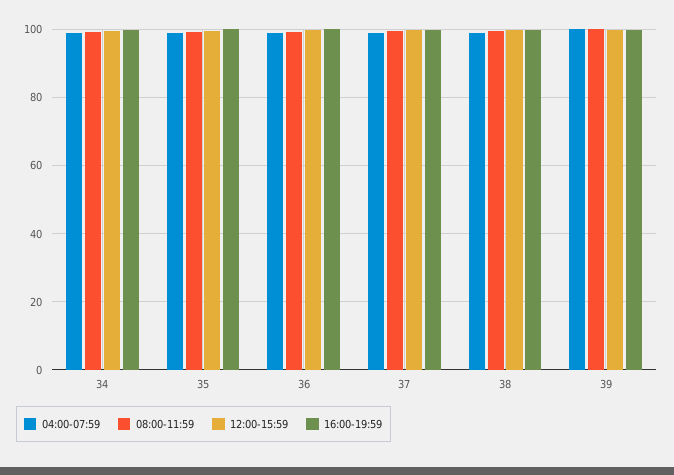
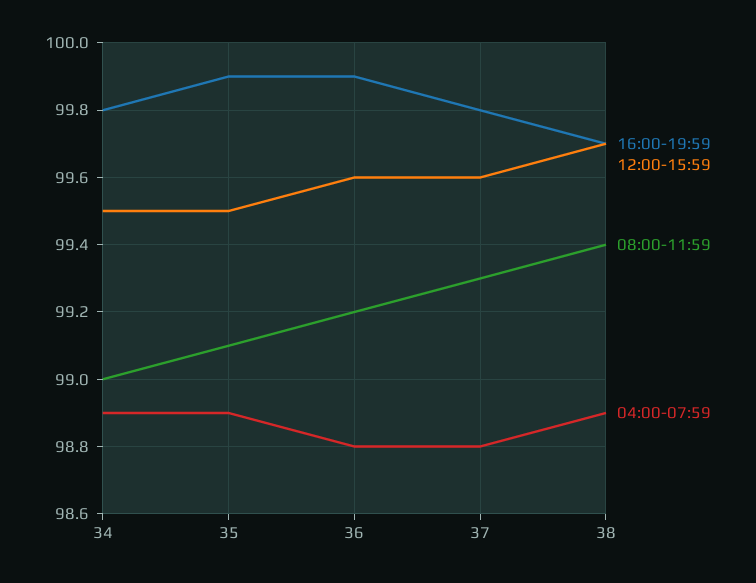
04:00-07:59, 39: 100 -> none
08:00-11:59, 39: 100 -> none
12:00-15:59, 39: 100 -> none
16:00-19:59, 39: 100 -> none

